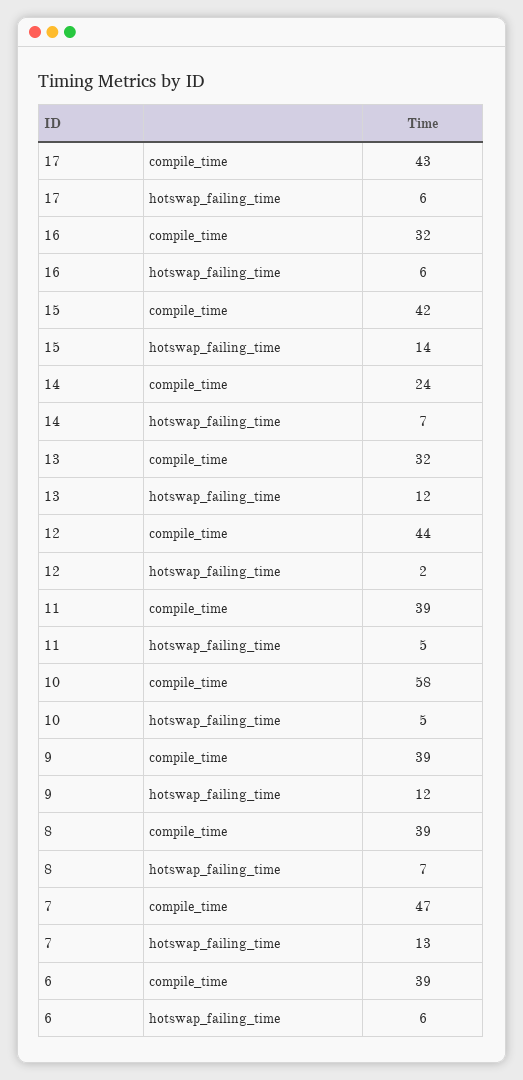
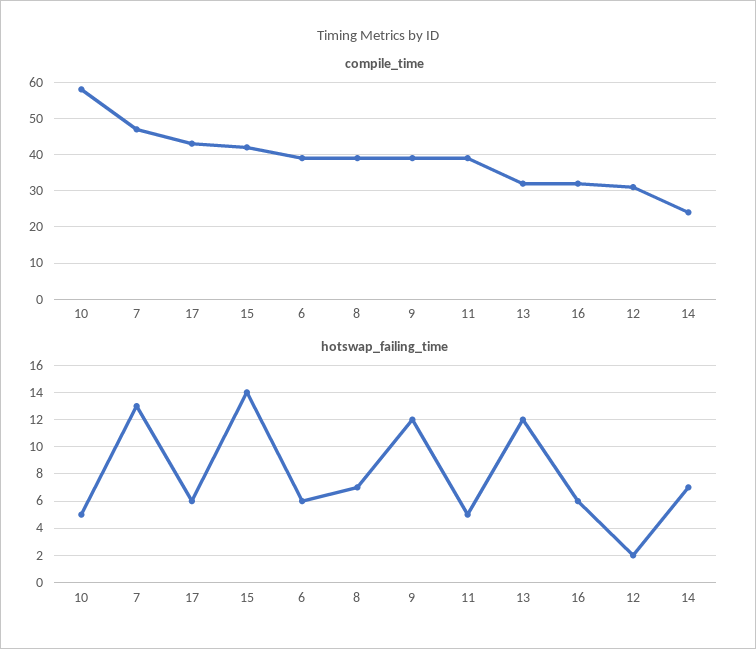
compile_time, 12: 44 -> 30

